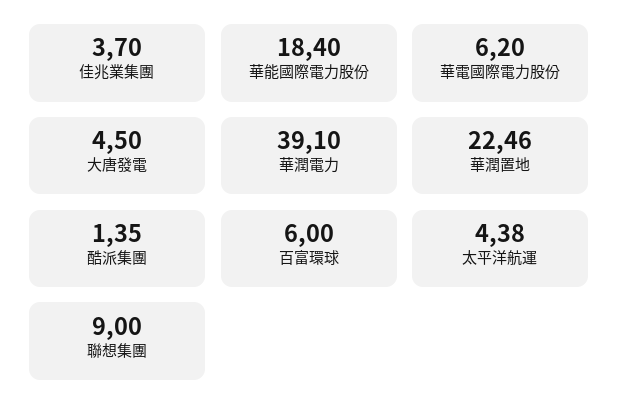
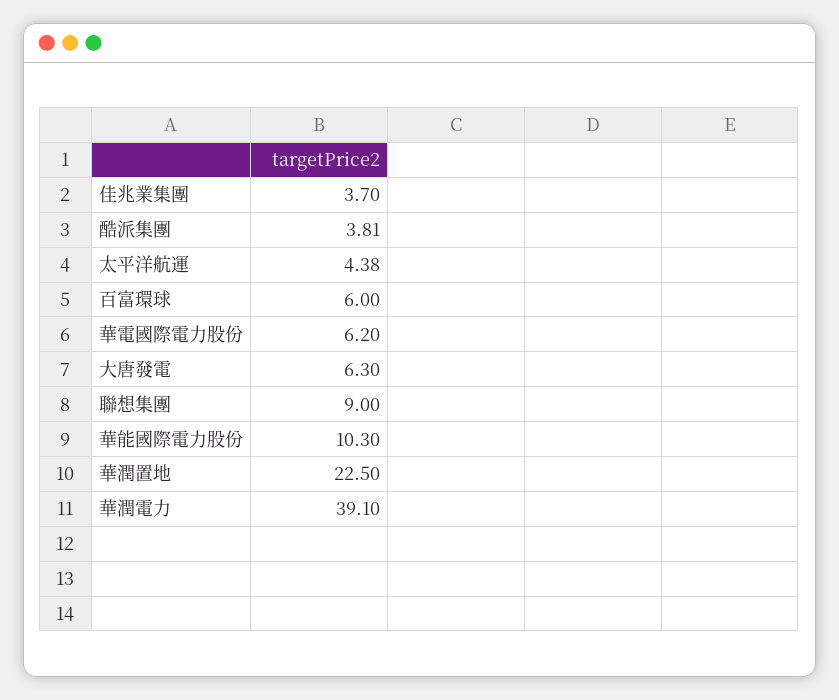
華能國際電力股份: 18.4 -> 10.3
大唐發電: 4.5 -> 6.3
華潤置地: 22.46 -> 22.5
酷派集團: 1.35 -> 3.81

